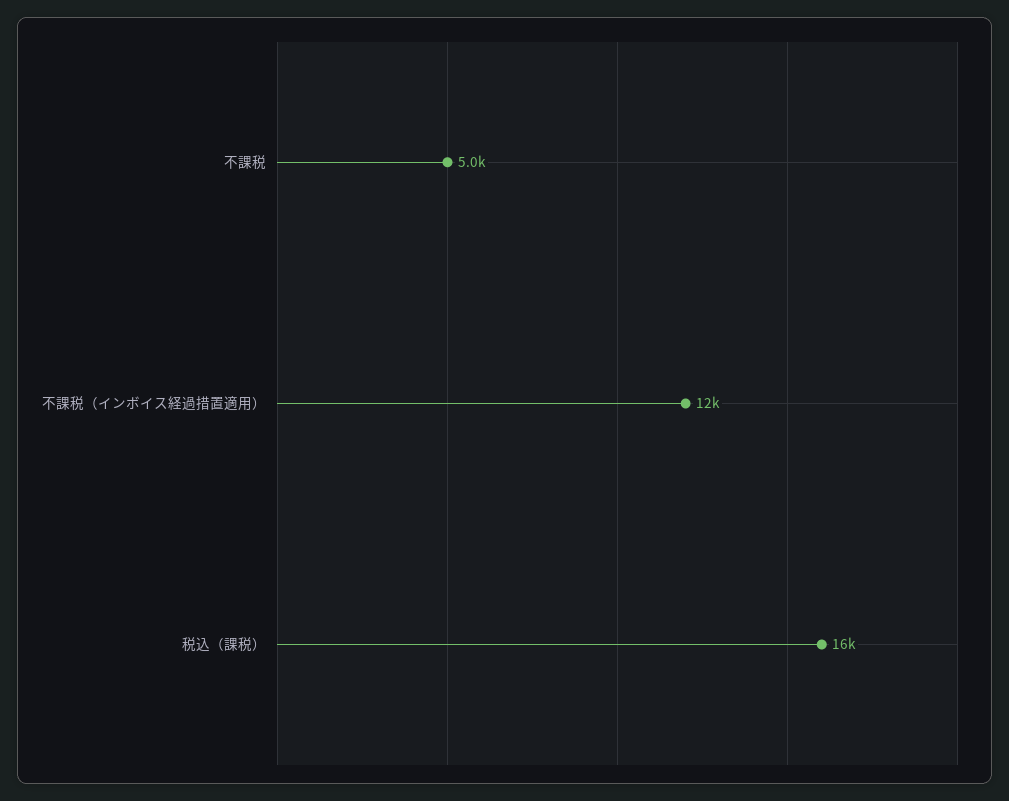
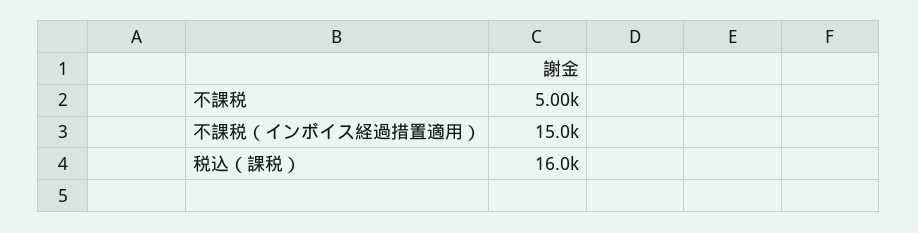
不課税（インボイス経過措置適用）: 12000 -> 15000

